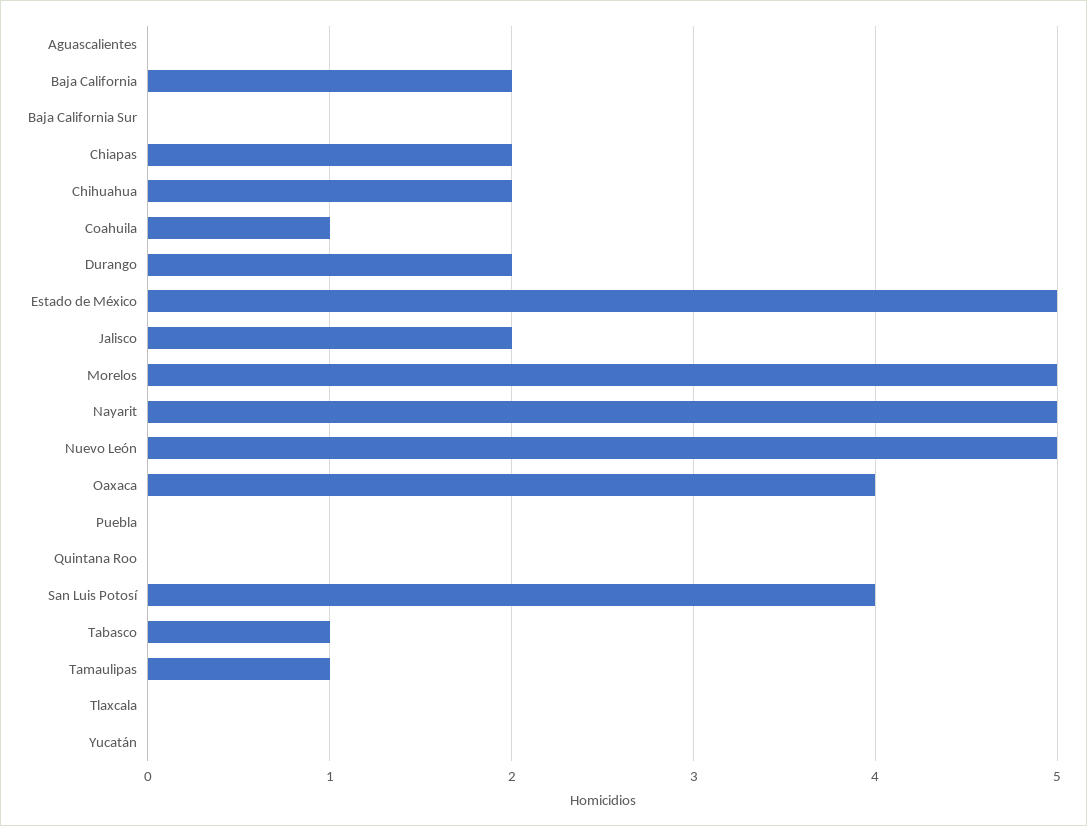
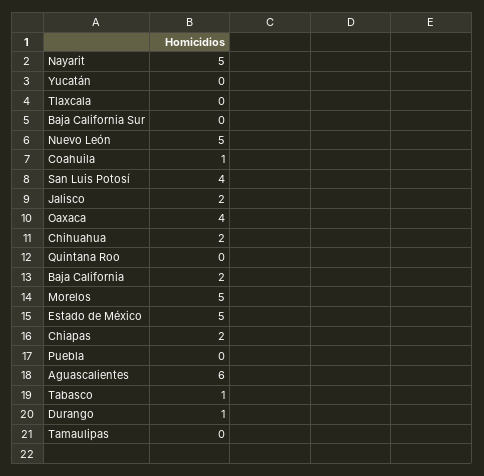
Aguascalientes: 0 -> 6
Durango: 2 -> 1
Tamaulipas: 1 -> 0

